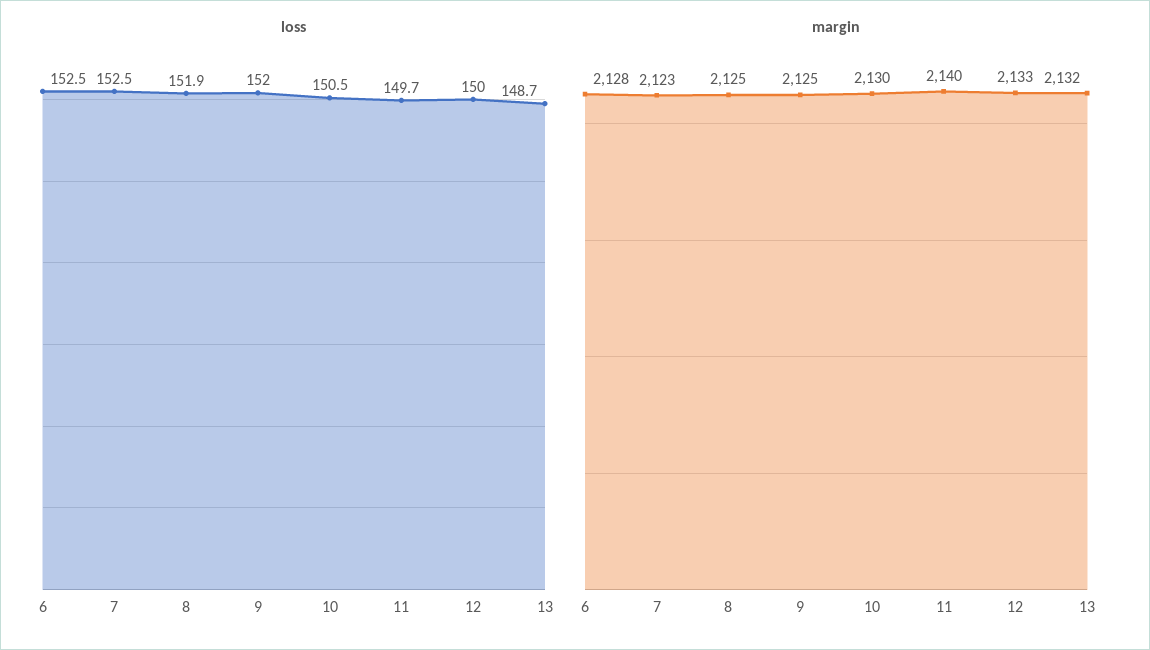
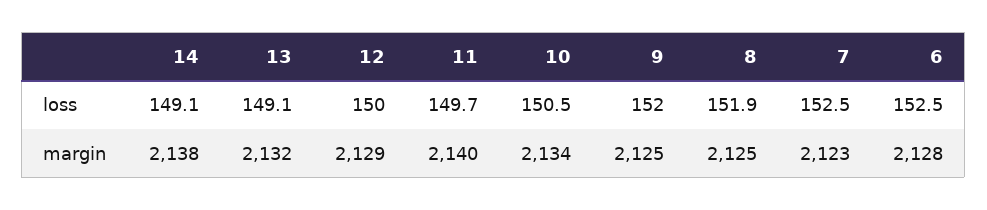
loss, 13: 148.7 -> 149.1
margin, 10: 2130 -> 2134
margin, 12: 2133 -> 2129
loss, 14: none -> 149.1
margin, 14: none -> 2138

